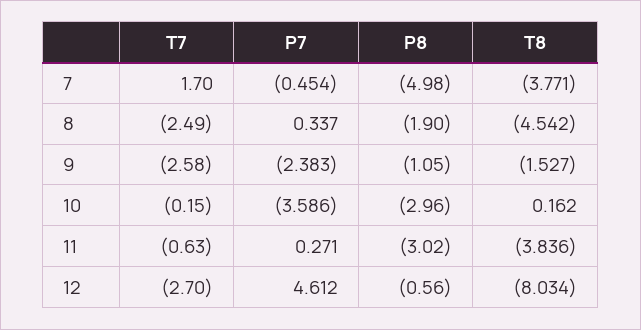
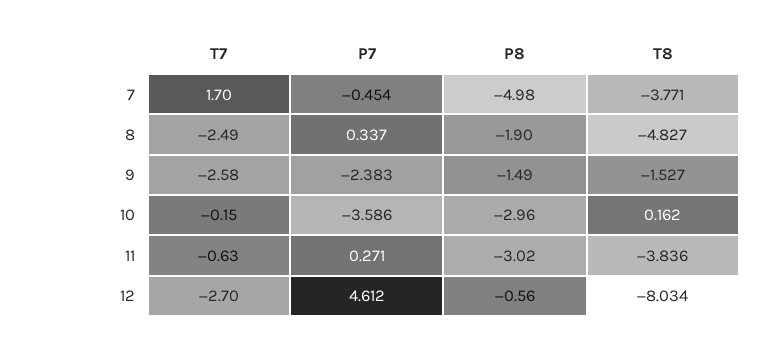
T8, 8: -4.542 -> -4.827
P8, 9: -1.05 -> -1.49

